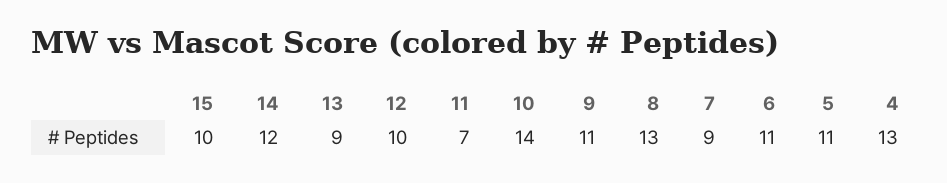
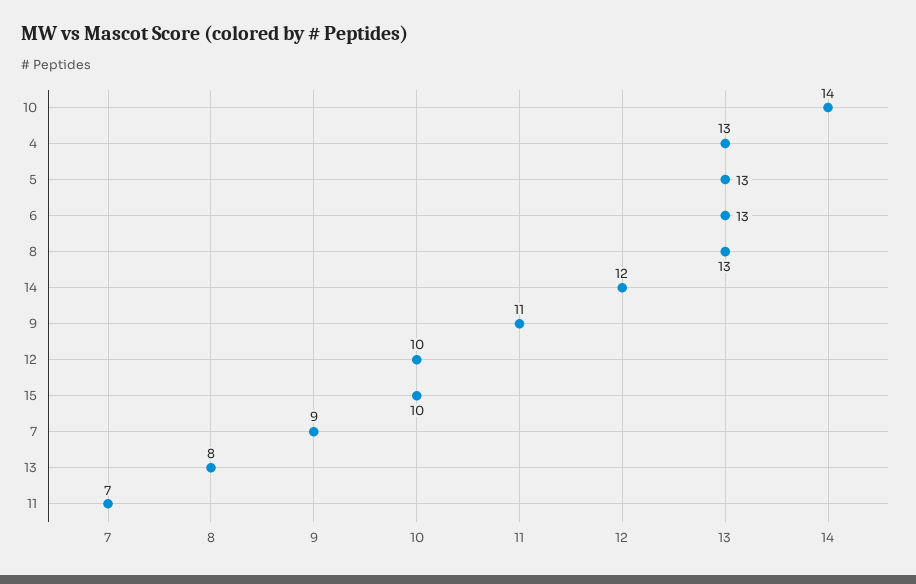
13: 9 -> 8
6: 11 -> 13
5: 11 -> 13

